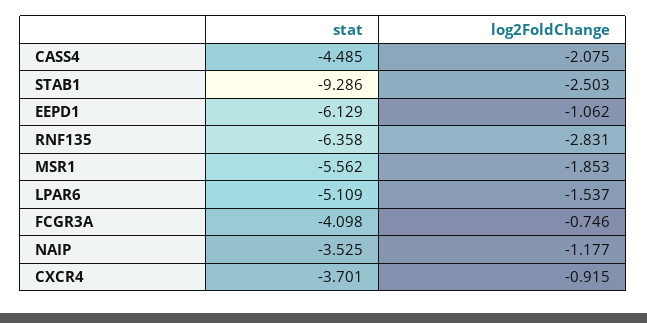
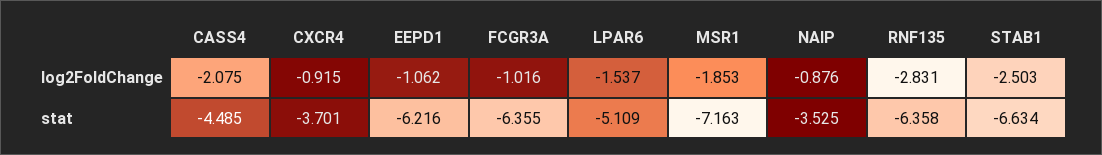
stat, STAB1: -9.286 -> -6.634
stat, EEPD1: -6.129 -> -6.216
stat, MSR1: -5.562 -> -7.163
stat, FCGR3A: -4.098 -> -6.355
log2FoldChange, FCGR3A: -0.746 -> -1.016
log2FoldChange, NAIP: -1.177 -> -0.876

